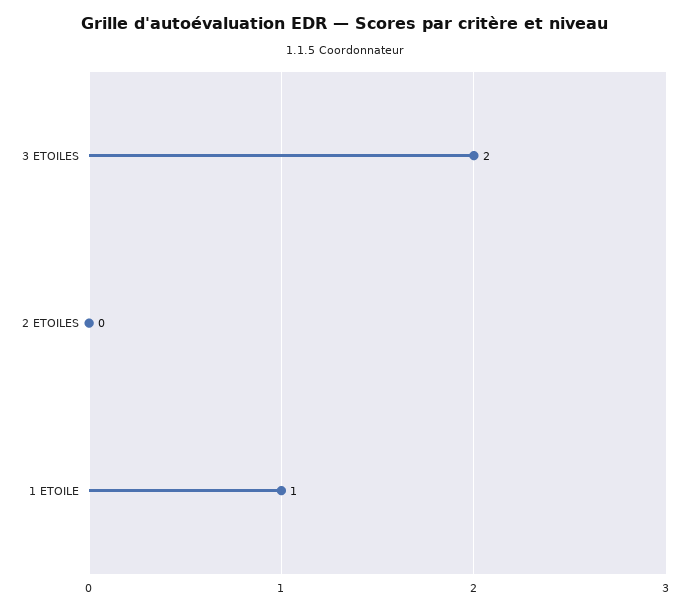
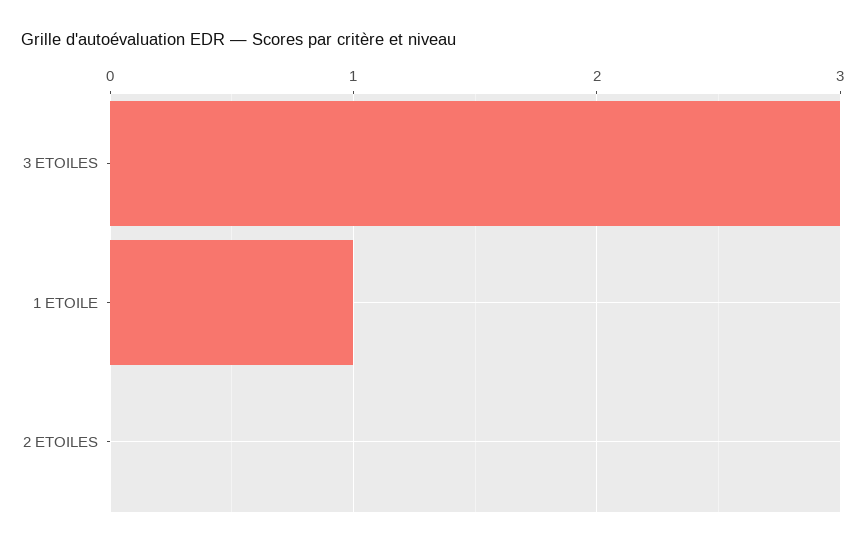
3 ETOILES: 2 -> 3

